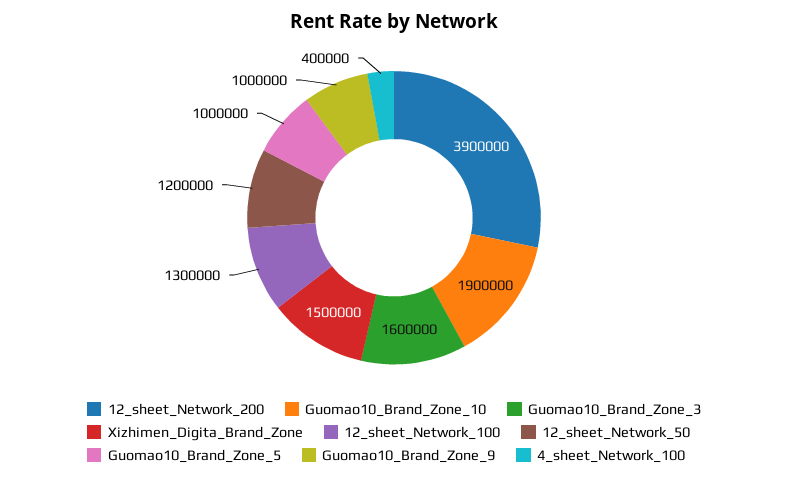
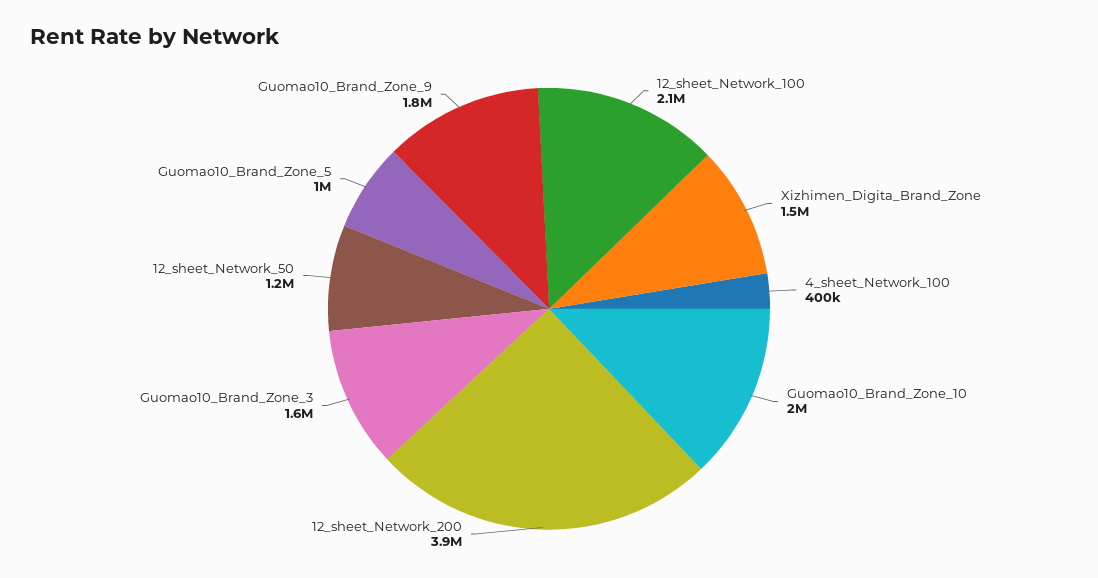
Guomao10_Brand_Zone_10: 1900000 -> 2000000
12_sheet_Network_100: 1300000 -> 2100000
Guomao10_Brand_Zone_9: 1000000 -> 1800000

